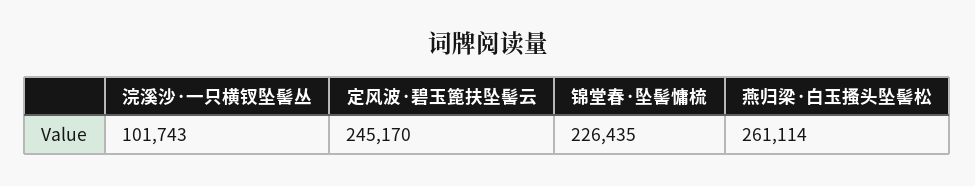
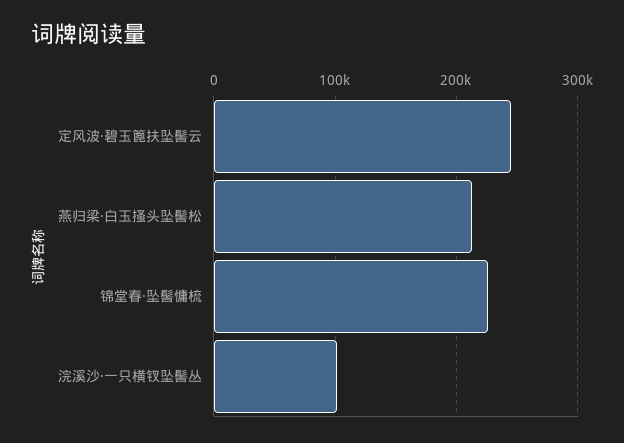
燕归梁·白玉搔头坠髻松: 261114 -> 210000

